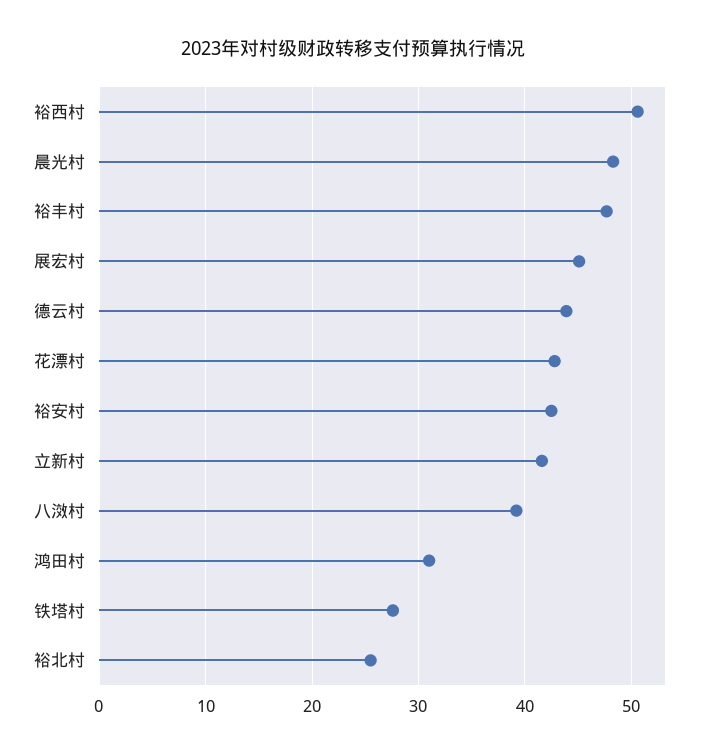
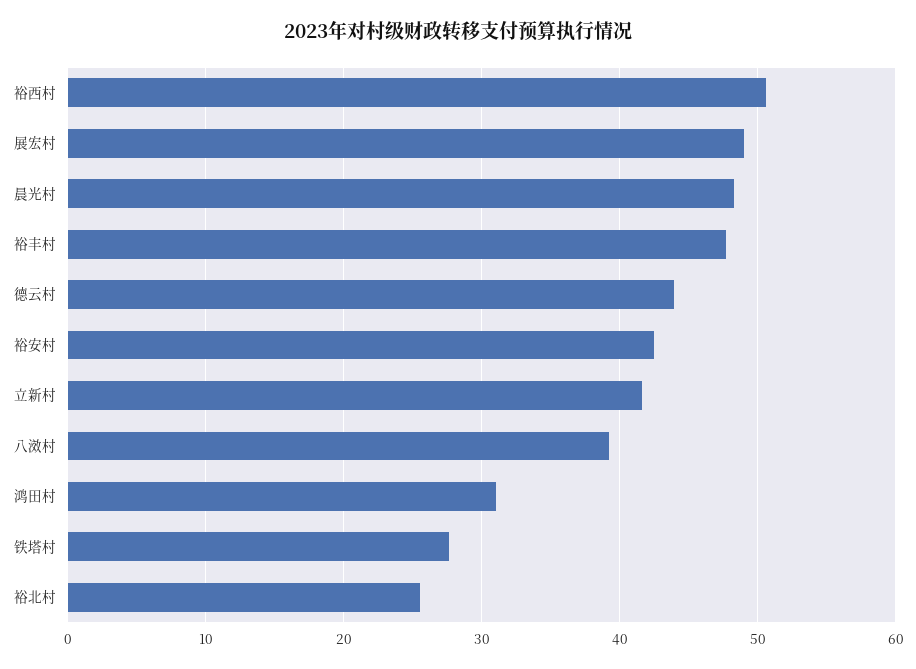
展宏村: 45 -> 49
花漂村: 43 -> none

